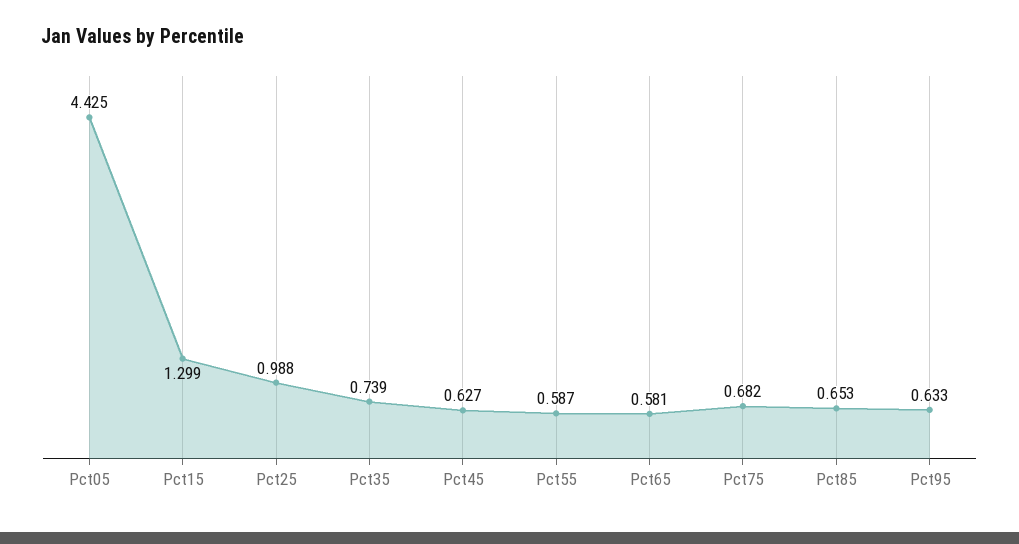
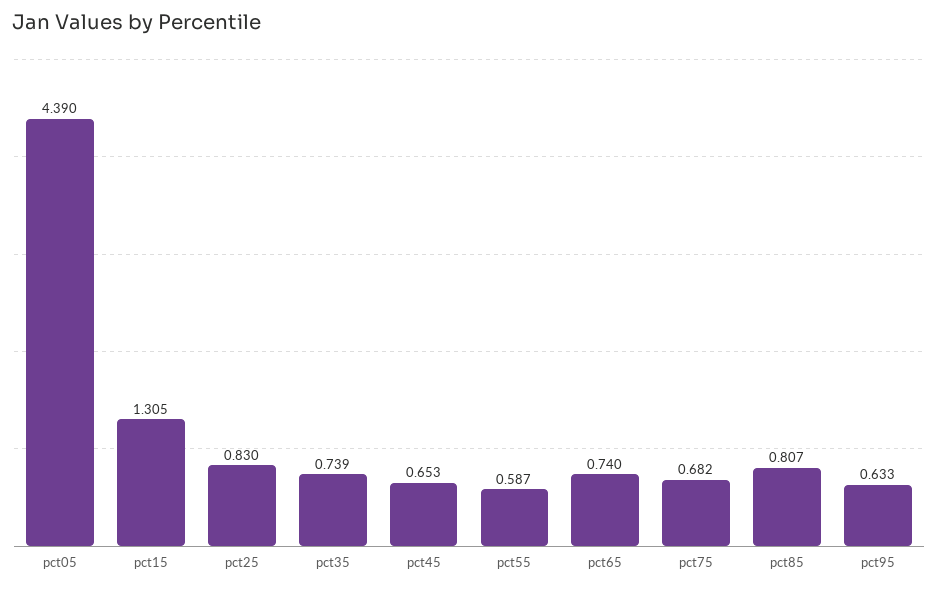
Pct05: 4.425 -> 4.39
Pct15: 1.299 -> 1.305
Pct25: 0.988 -> 0.83
Pct45: 0.627 -> 0.653
Pct65: 0.581 -> 0.74
Pct85: 0.653 -> 0.807

